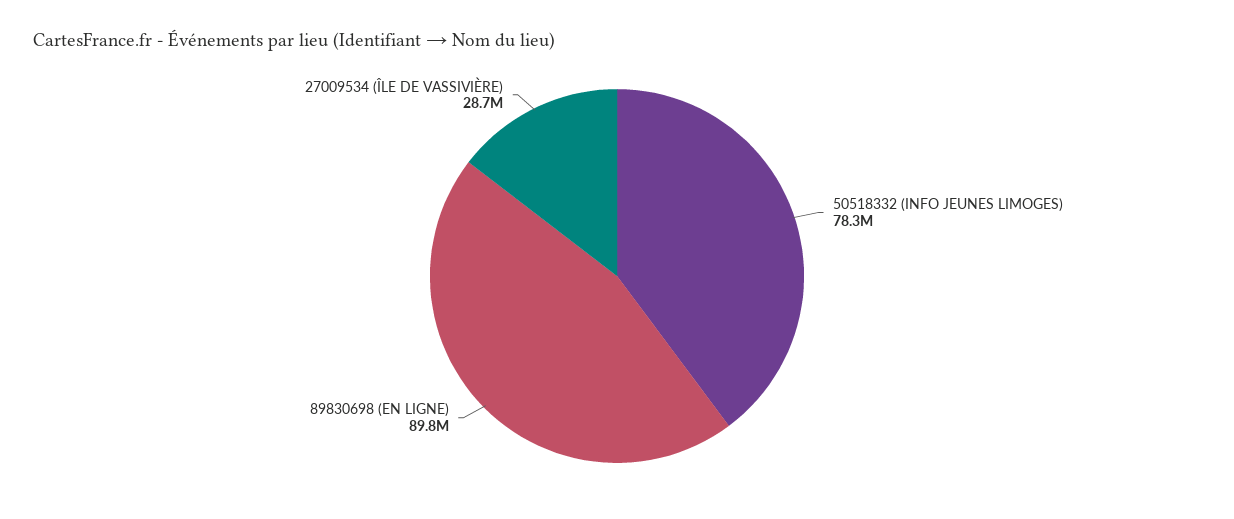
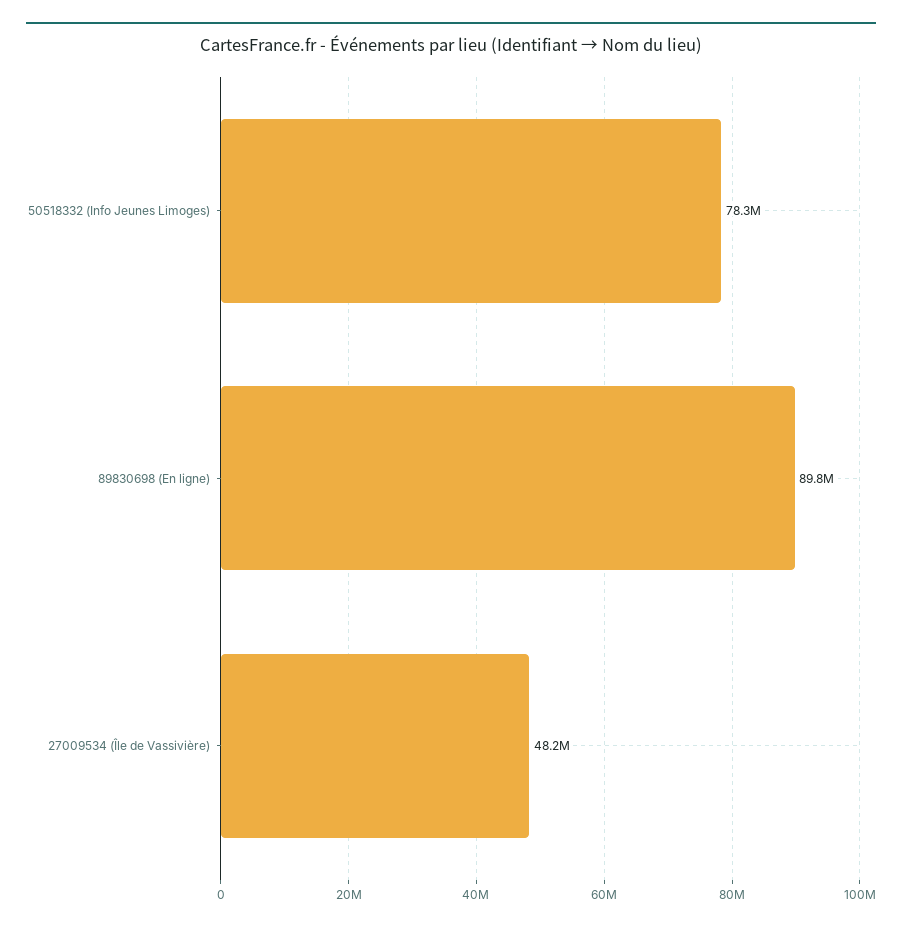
27009534 (ÎLE DE VASSIVIÈRE): 28700000 -> 48200000

